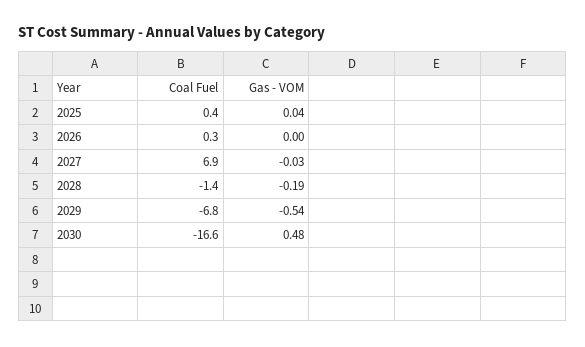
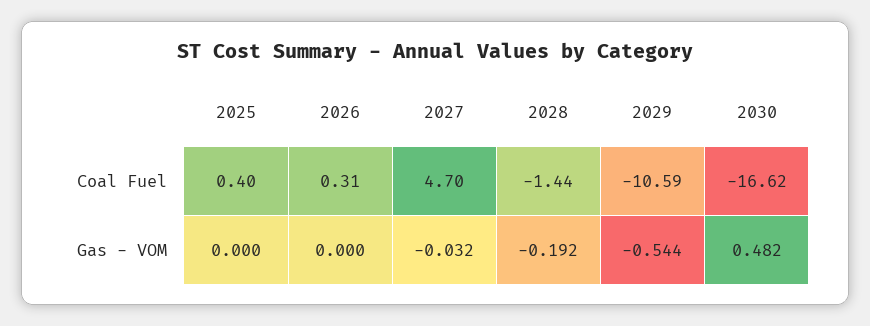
Gas - VOM, 2025: 0.04 -> 0
Coal Fuel, 2027: 6.9 -> 4.7
Coal Fuel, 2029: -6.8 -> -10.59

